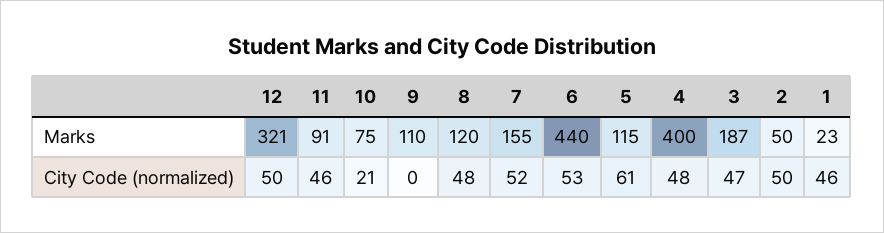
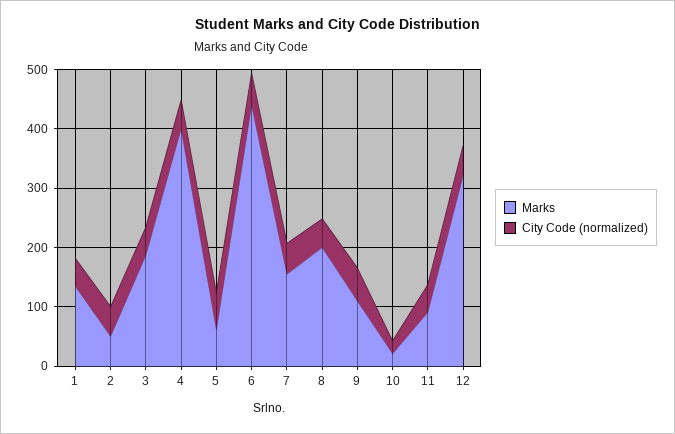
Marks, 10: 75 -> 20
Marks, 8: 120 -> 200
Marks, 5: 115 -> 60
Marks, 1: 23 -> 140
City Code (normalized), 9: 0 -> 60

